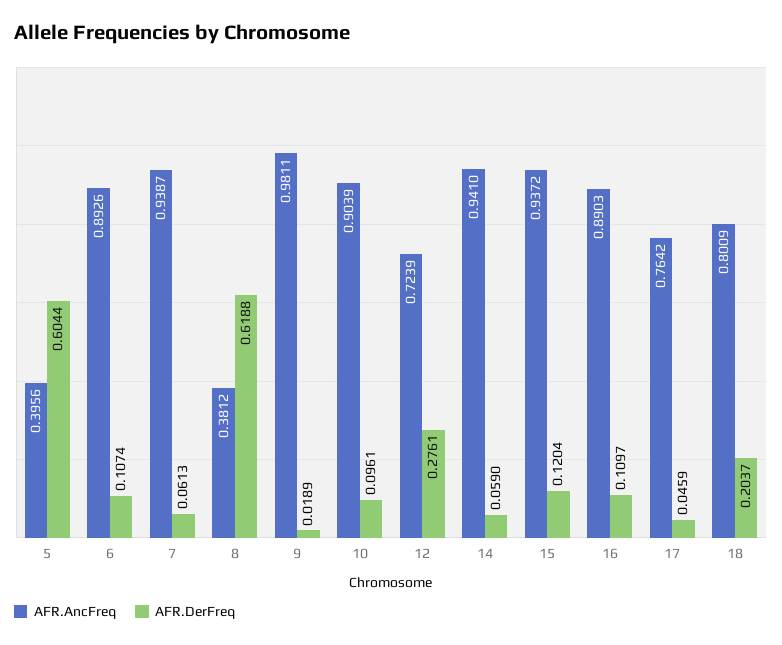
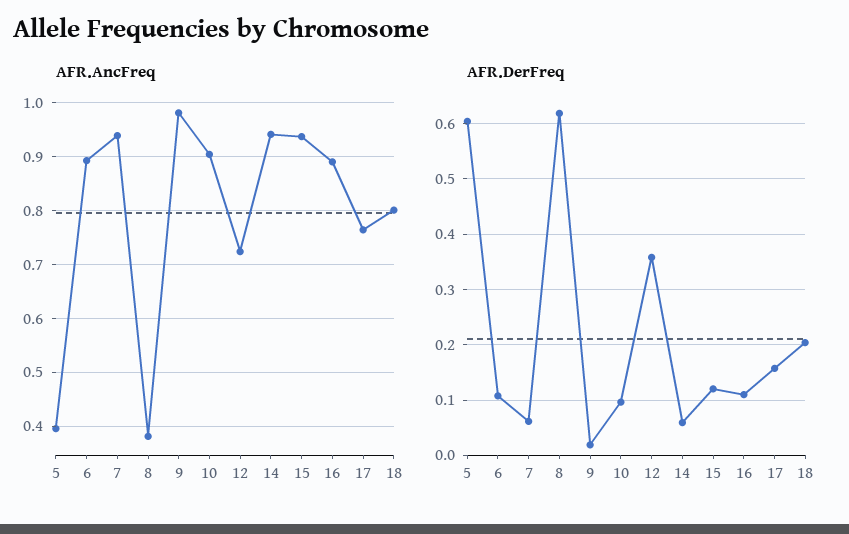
AFR.DerFreq, 12: 0.2761 -> 0.36
AFR.DerFreq, 17: 0.0459 -> 0.16

